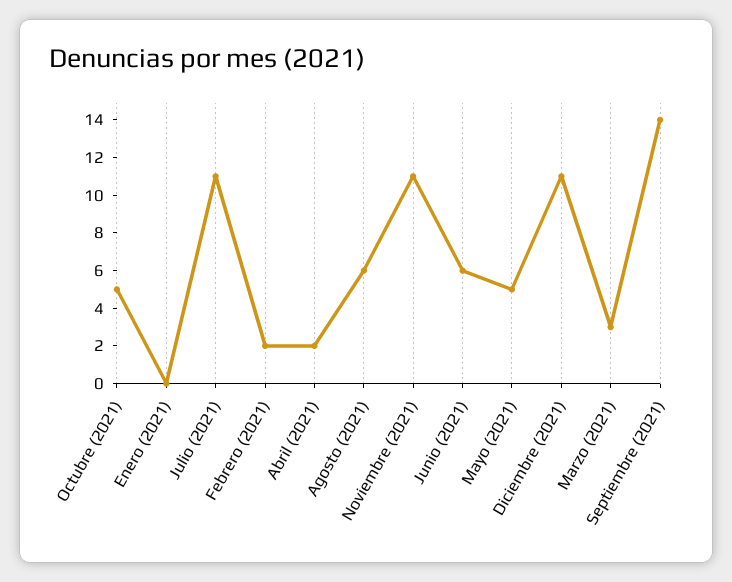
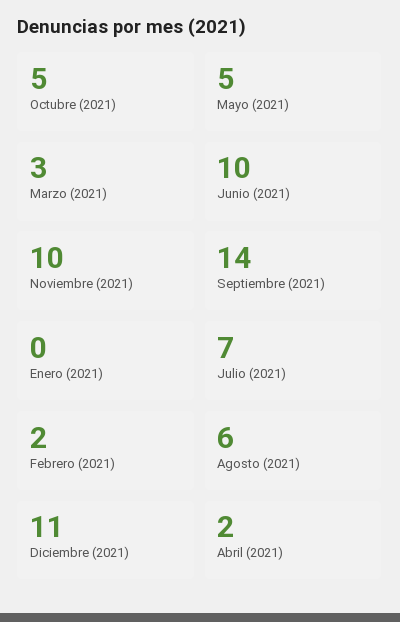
Julio (2021): 11 -> 7
Noviembre (2021): 11 -> 10
Junio (2021): 6 -> 10

